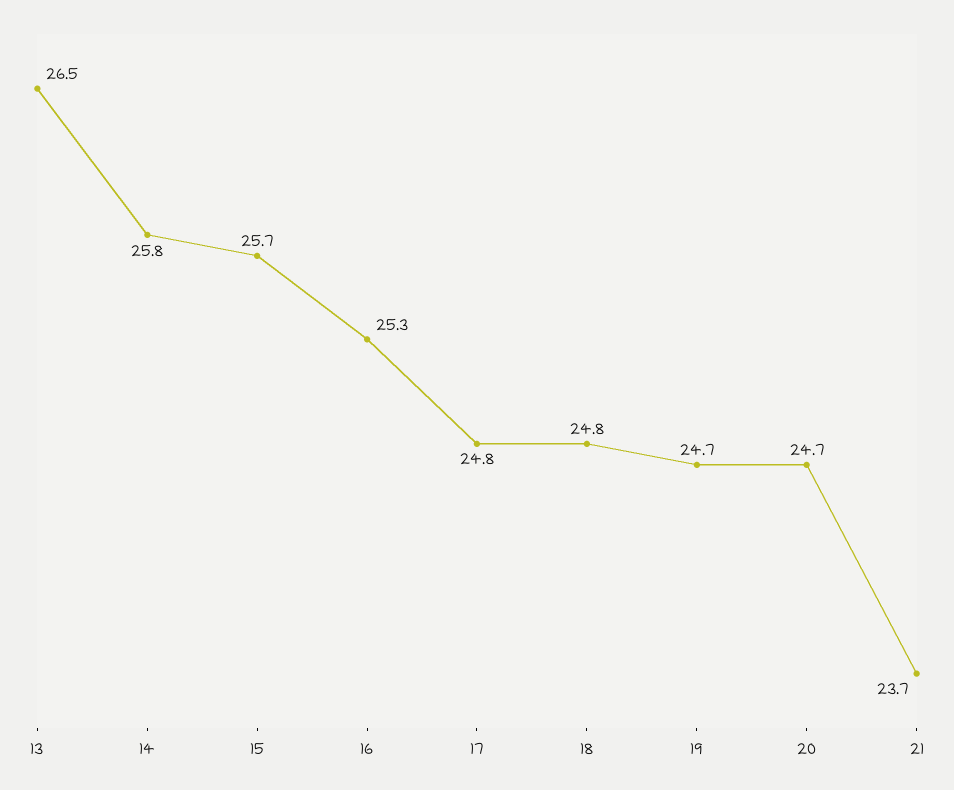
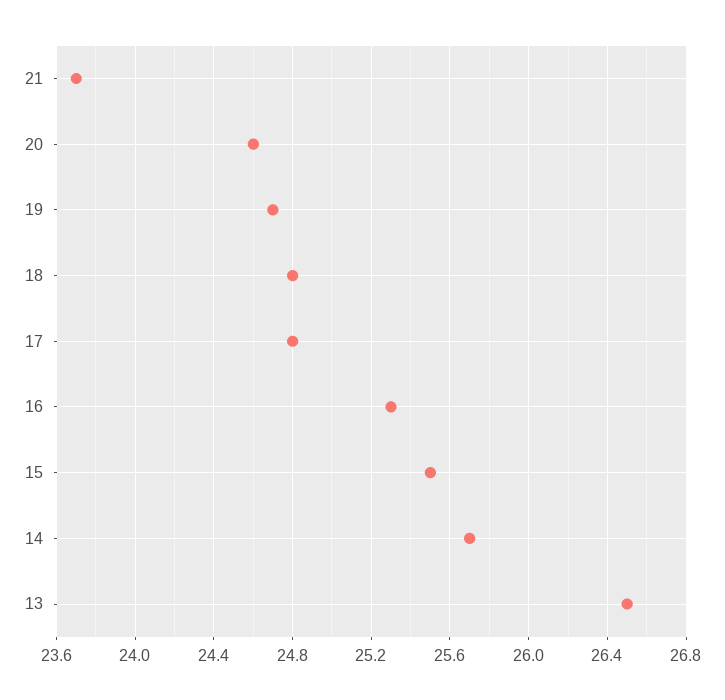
14: 25.8 -> 25.7
15: 25.7 -> 25.5
20: 24.7 -> 24.6

